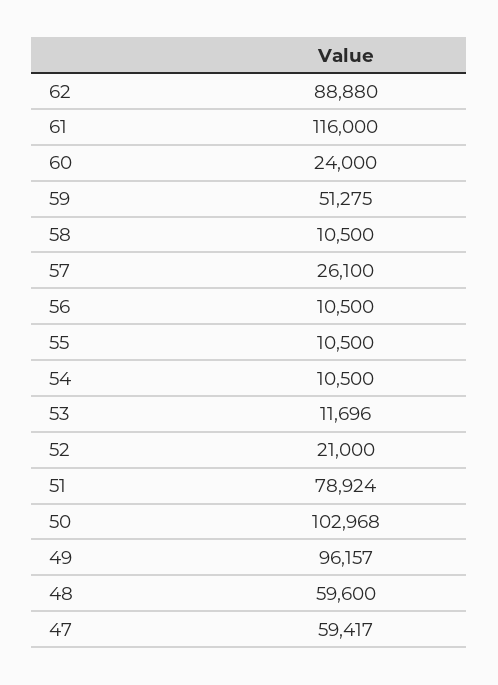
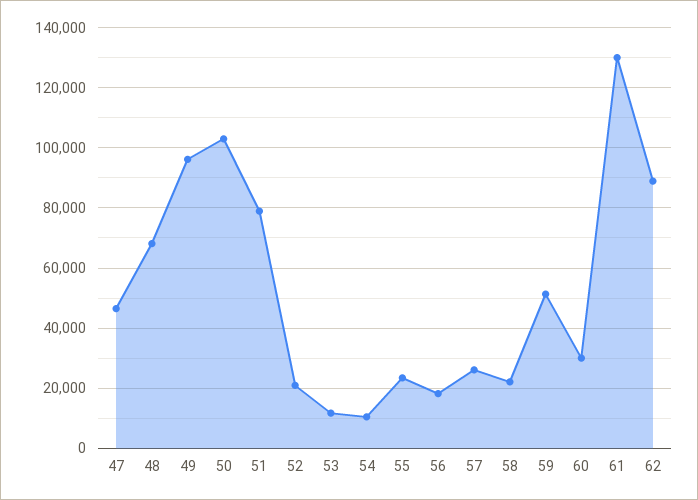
61: 116000 -> 130000
60: 24000 -> 30000
58: 10500 -> 22000
56: 10500 -> 18000
55: 10500 -> 24000
48: 59600 -> 68000
47: 59417 -> 46000

